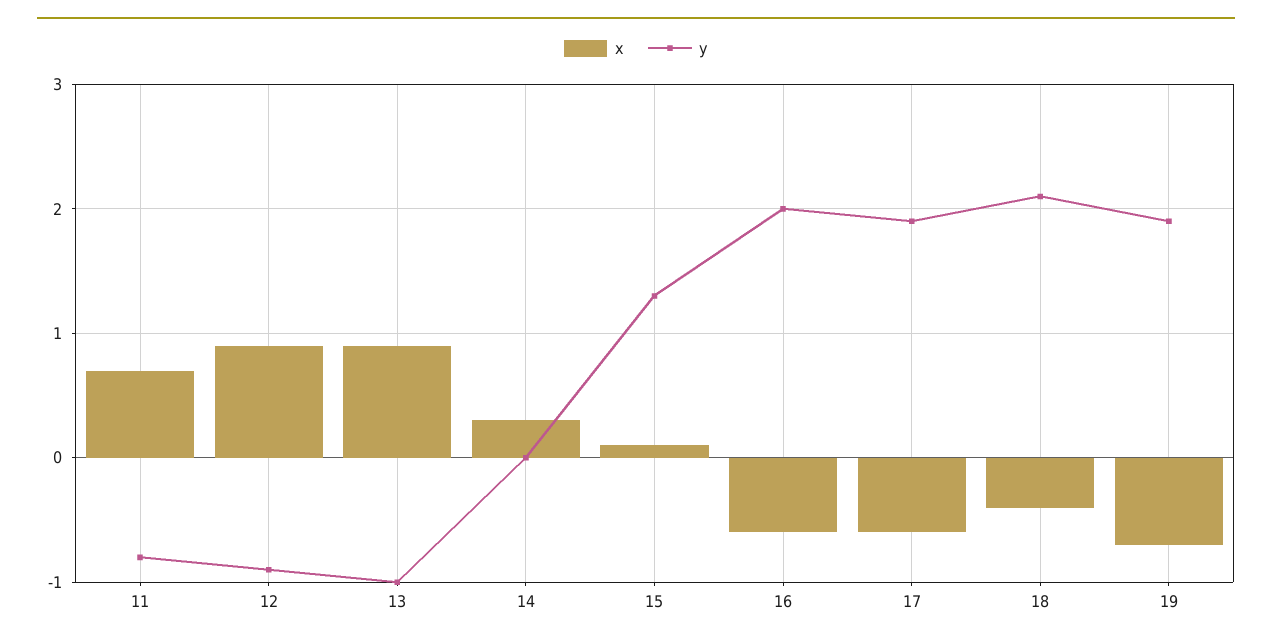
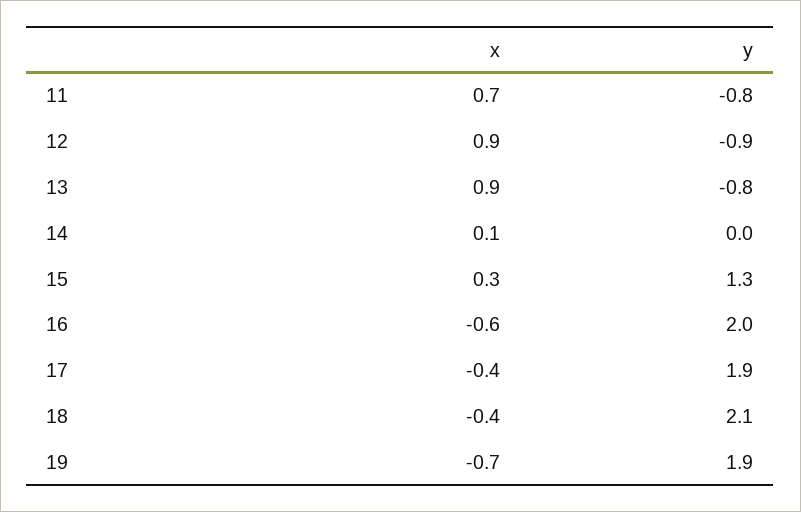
y, 13: -1 -> -0.8
x, 14: 0.3 -> 0.1
x, 15: 0.1 -> 0.3
x, 17: -0.6 -> -0.4

